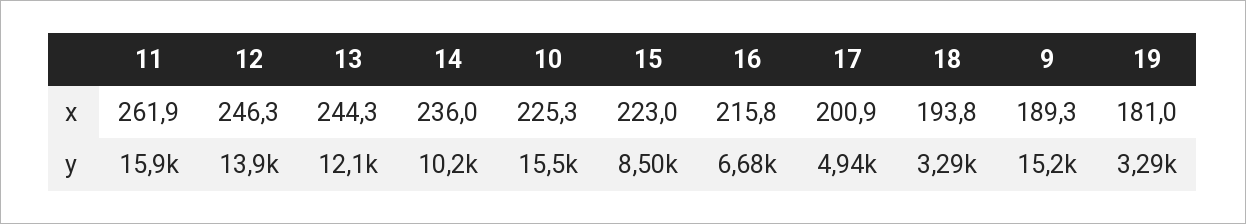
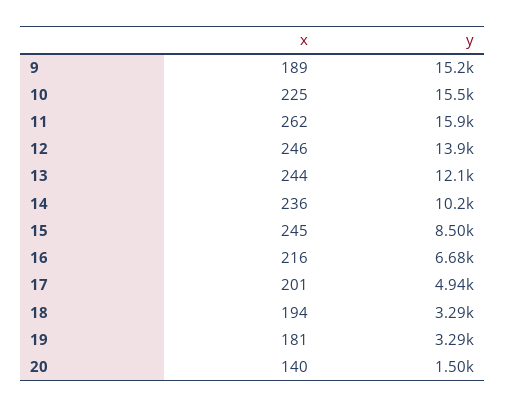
15, x: 223 -> 245
20, x: none -> 140
20, y: none -> 1500

